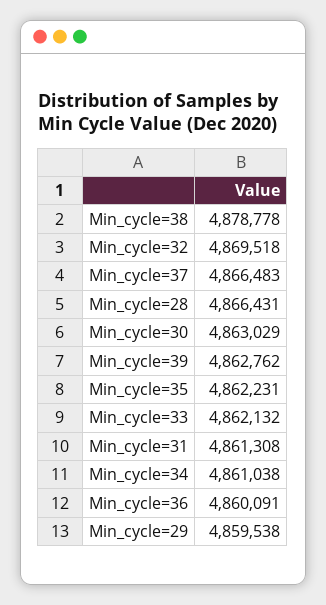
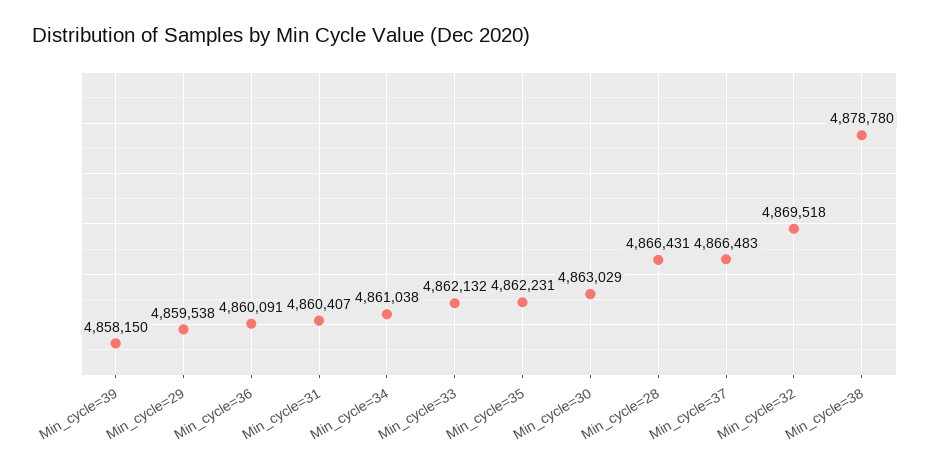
Min_cycle=38: 4878778 -> 4878780
Min_cycle=39: 4862762 -> 4858150
Min_cycle=31: 4861308 -> 4860407

